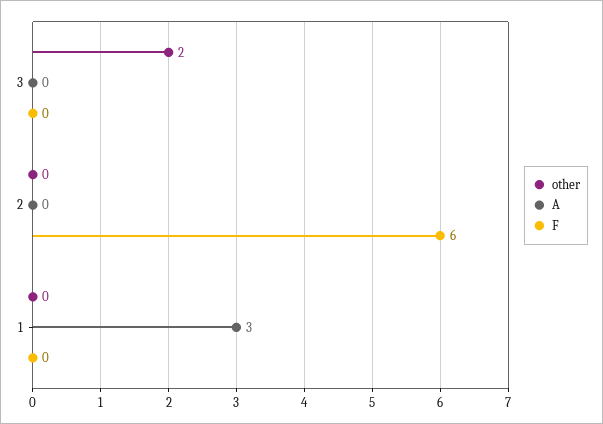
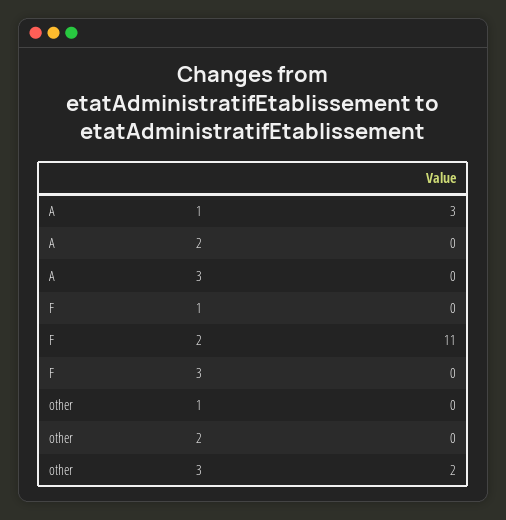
F, 2: 6 -> 11

